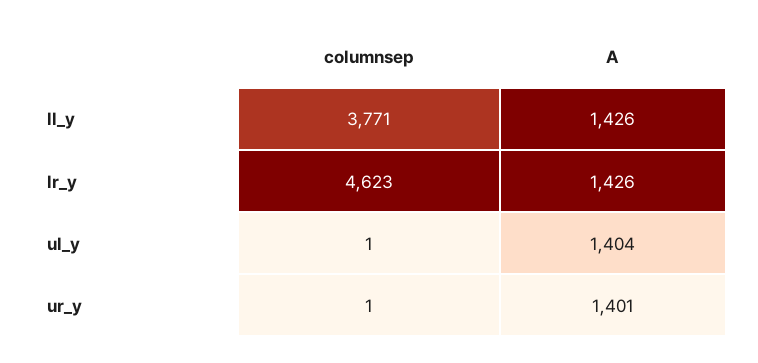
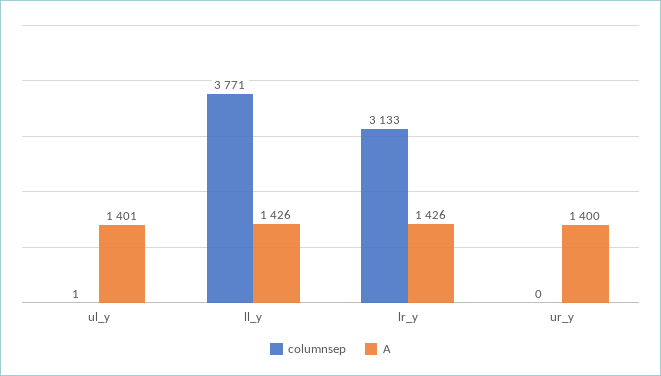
columnsep, lr_y: 4623 -> 3133
A, ul_y: 1404 -> 1401
columnsep, ur_y: 1 -> 0
A, ur_y: 1401 -> 1400

